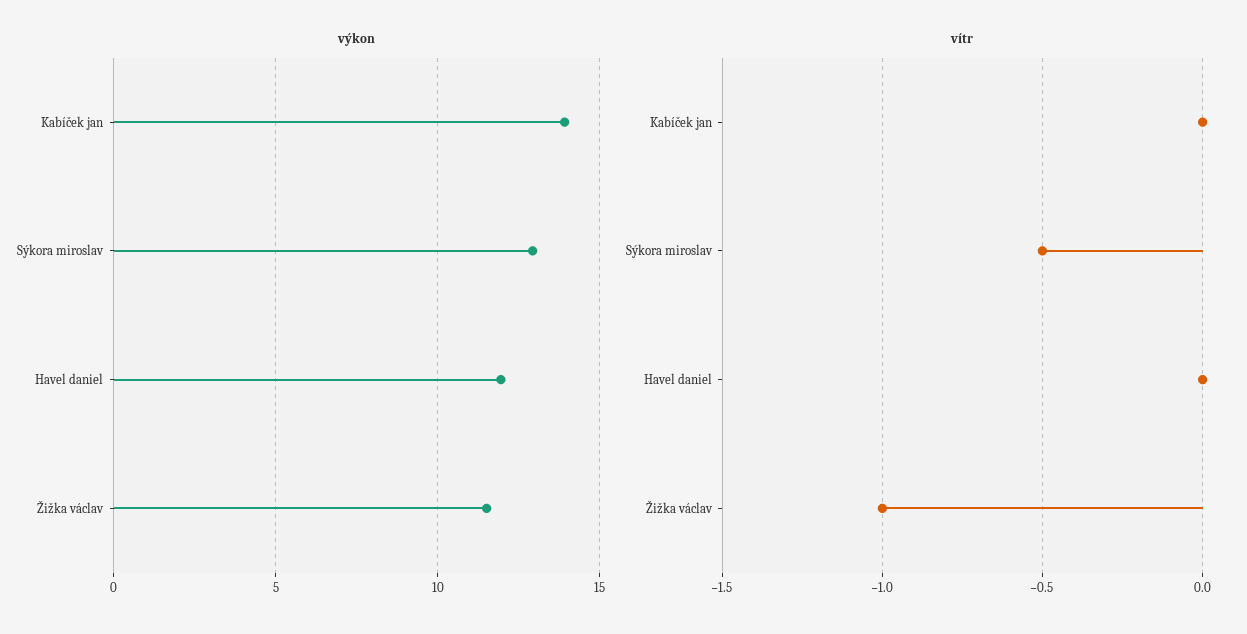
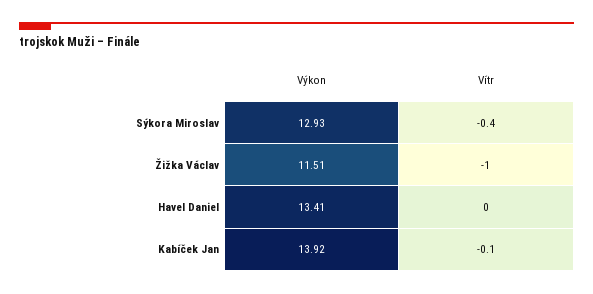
výkon, Havel daniel: 12 -> 13.41
vítr, Kabíček jan: 0 -> -0.1
vítr, Sýkora miroslav: -0.5 -> -0.4

